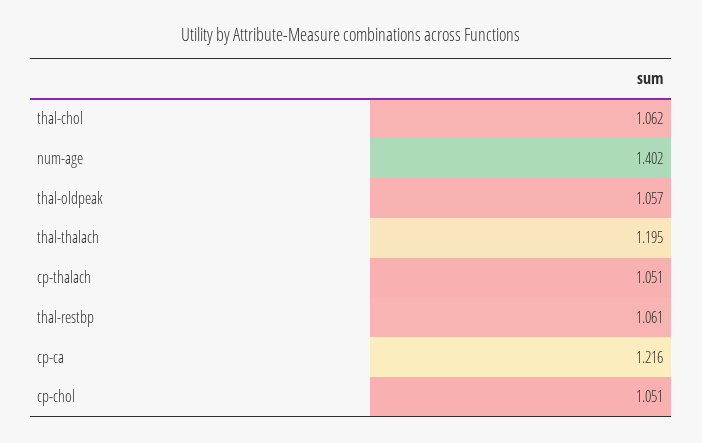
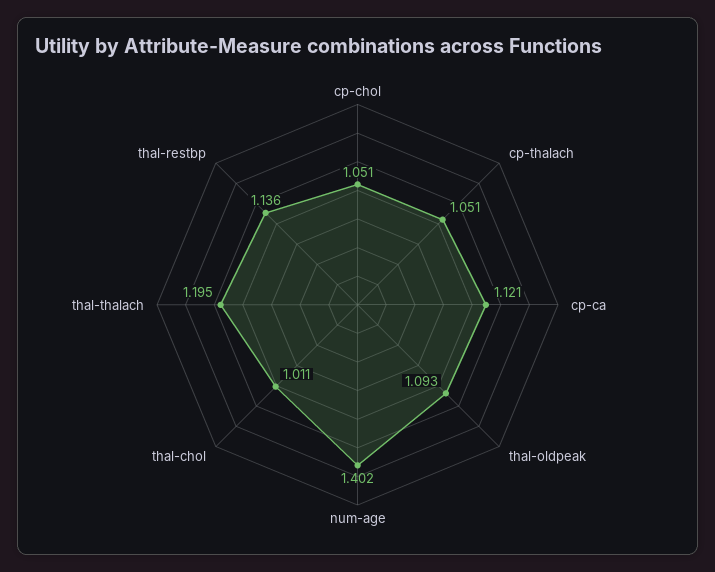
thal-chol: 1.062 -> 1.011
thal-oldpeak: 1.057 -> 1.093
thal-restbp: 1.061 -> 1.136
cp-ca: 1.216 -> 1.121

